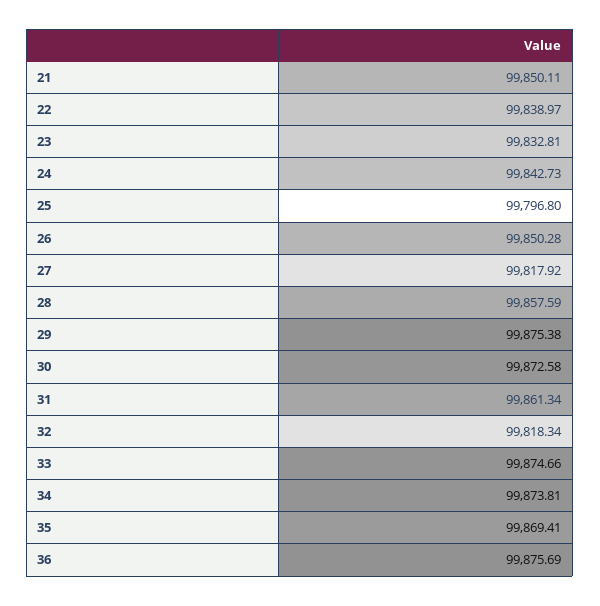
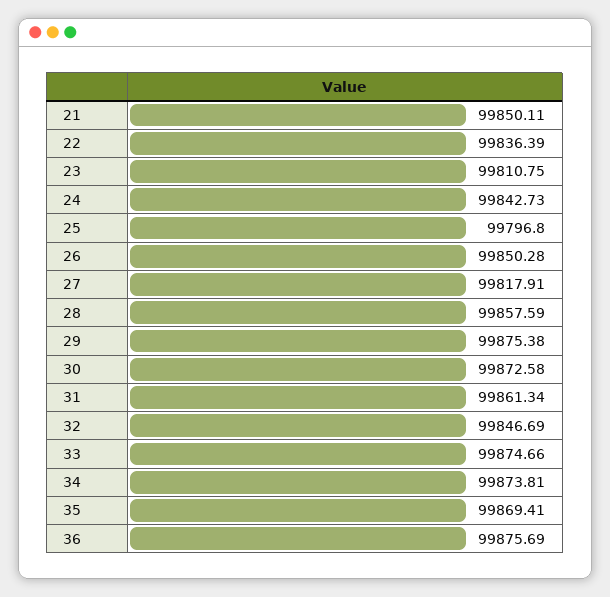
22: 99838.97 -> 99836.39
23: 99832.81 -> 99810.75
27: 99817.92 -> 99817.91
32: 99818.34 -> 99846.69

